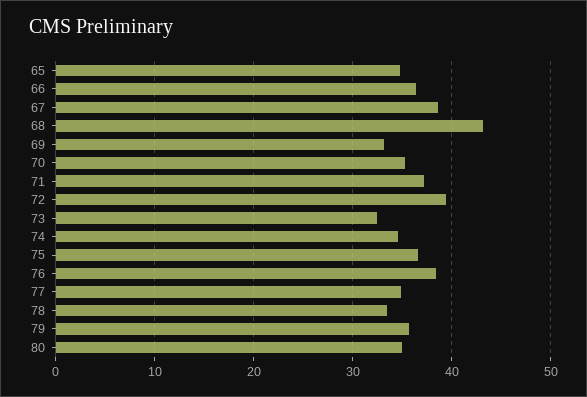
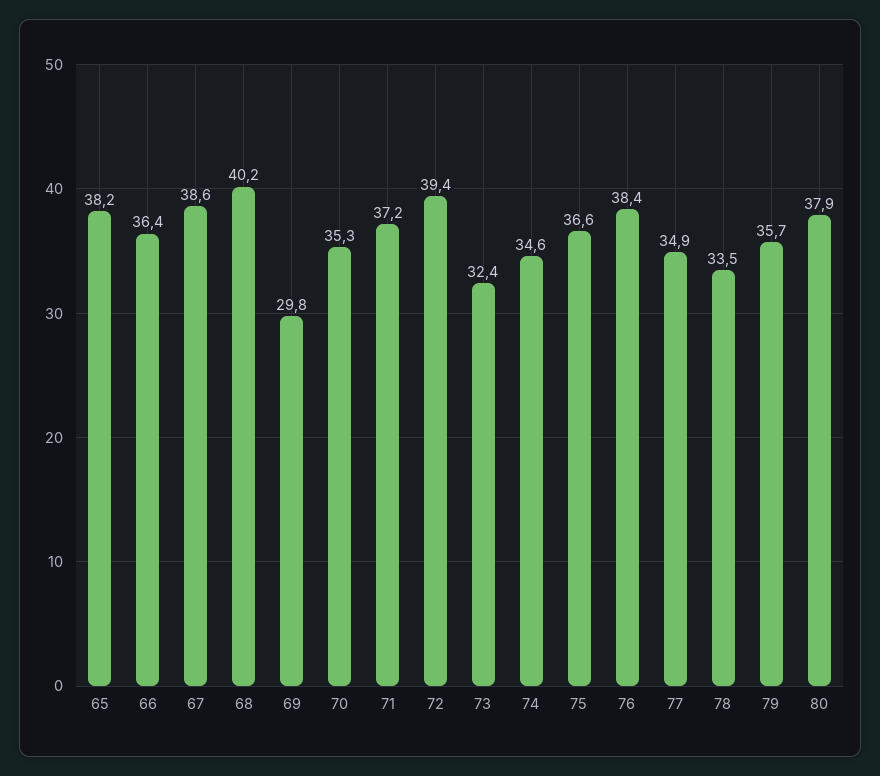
65: 35 -> 38.2
68: 43 -> 40.2
69: 33 -> 29.8
80: 35 -> 37.9

